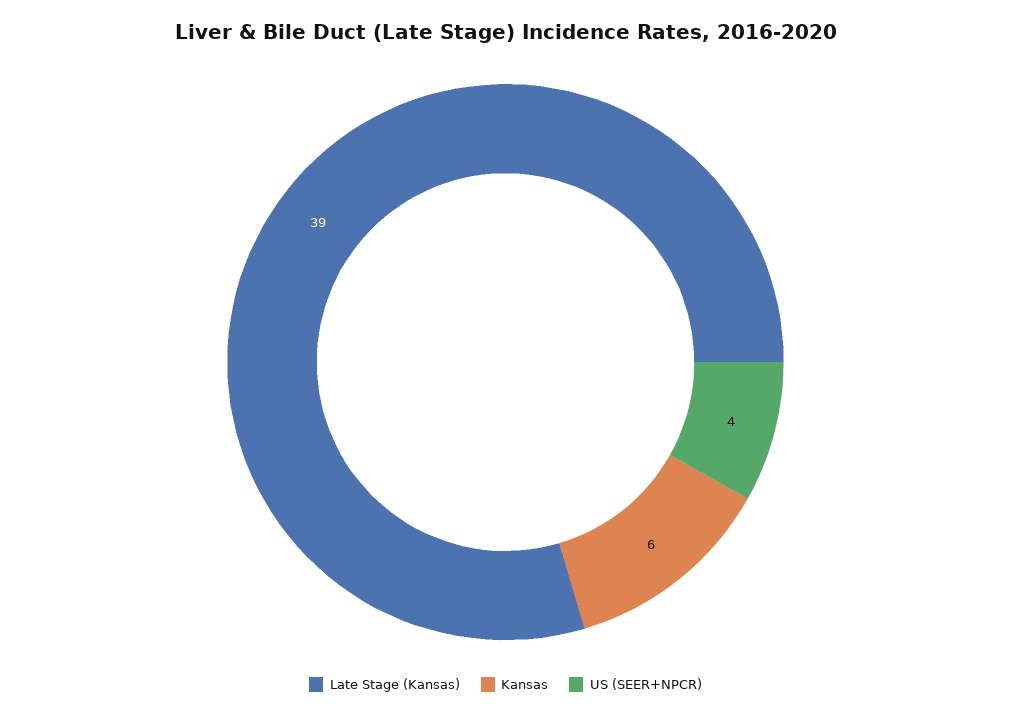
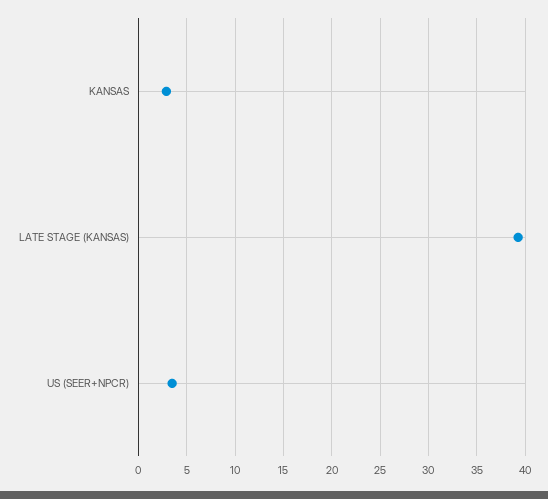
Kansas: 6 -> 3

